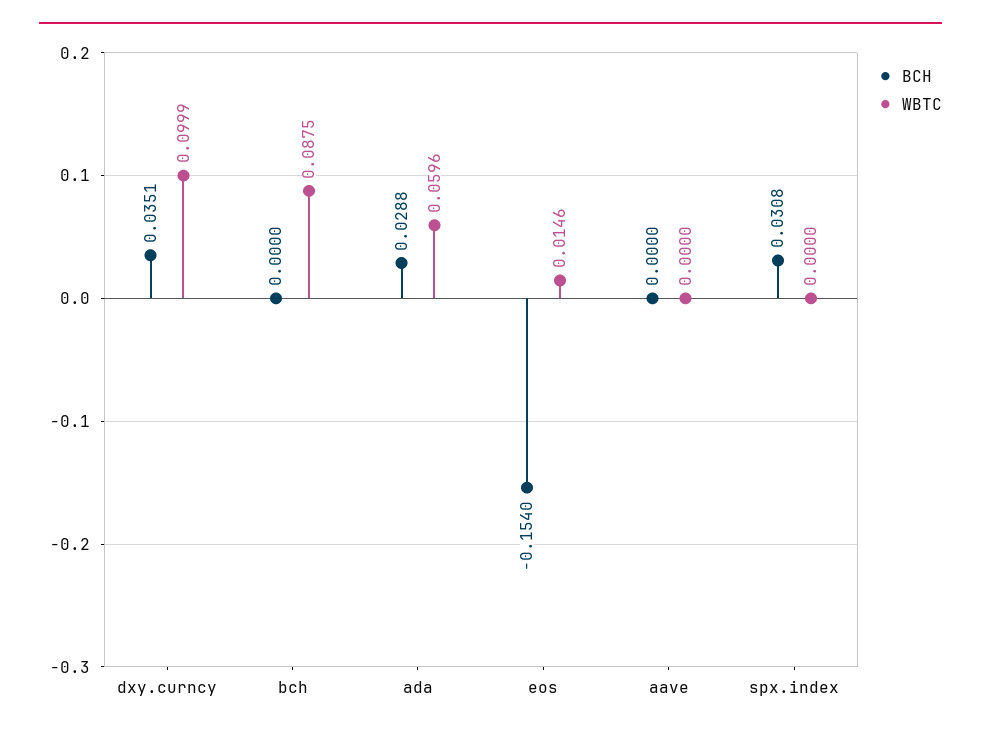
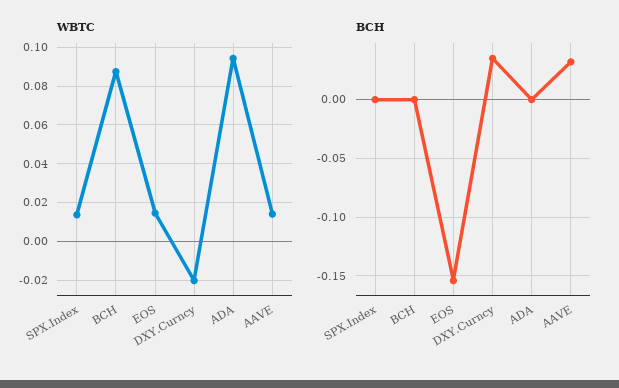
WBTC, dxy.curncy: 0.0999 -> -0.02
BCH, ada: 0.0288 -> 0
WBTC, ada: 0.0596 -> 0.095
BCH, aave: 0 -> 0.03
WBTC, aave: 0 -> 0.015
BCH, spx.index: 0.0308 -> 0
WBTC, spx.index: 0 -> 0.015

